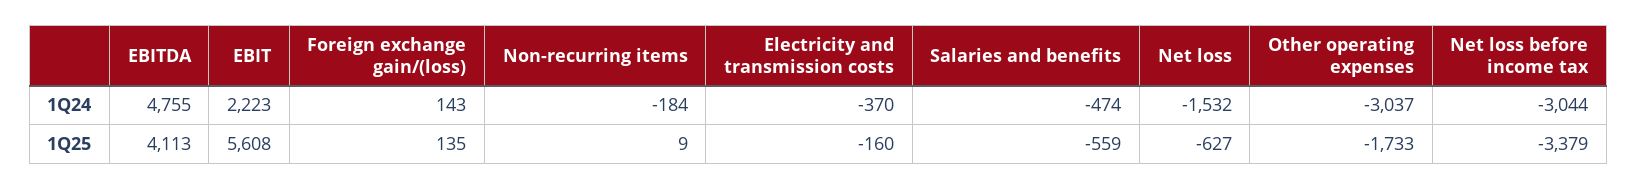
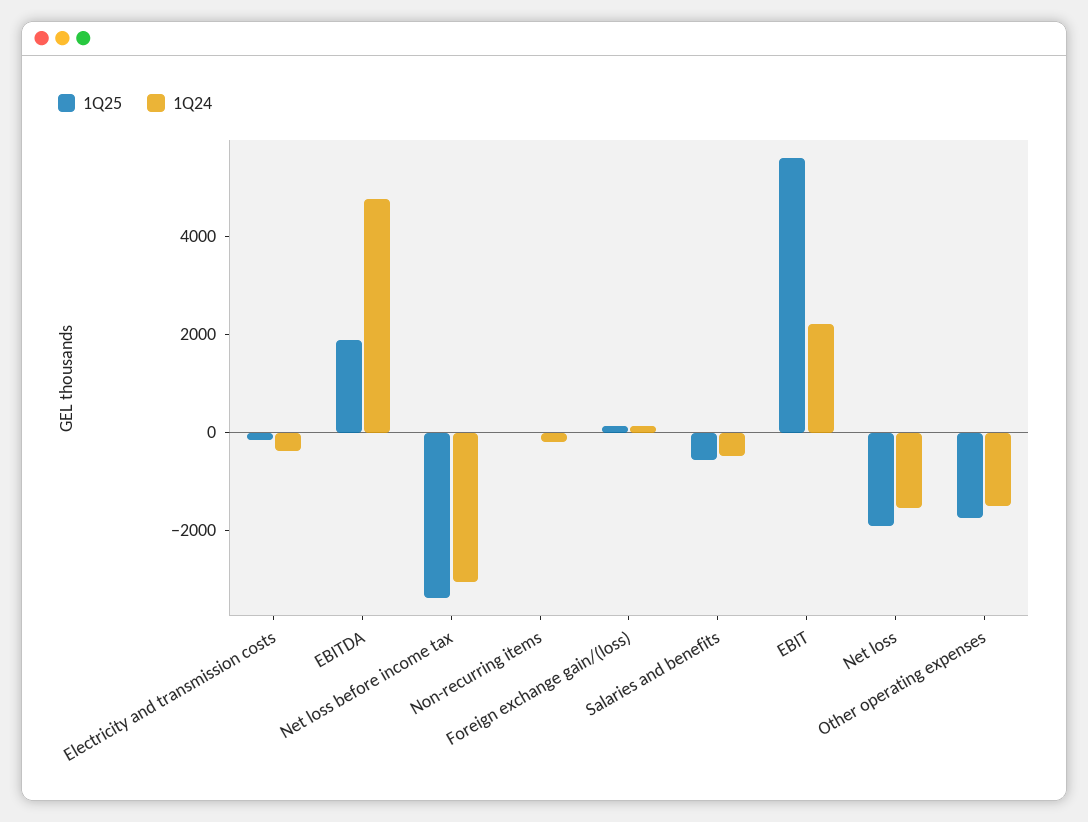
1Q24, Other operating expenses: -3037 -> -1500
1Q25, EBITDA: 4113 -> 2000
1Q25, Net loss: -627 -> -2000

